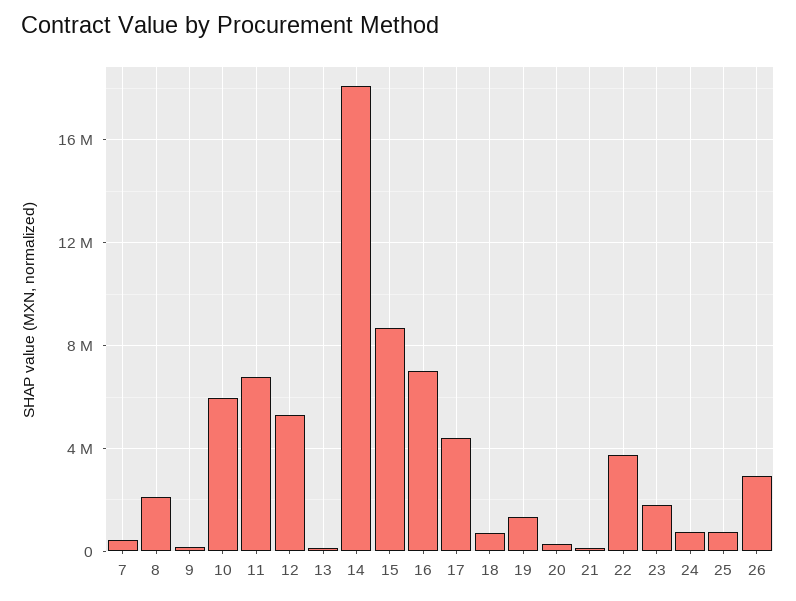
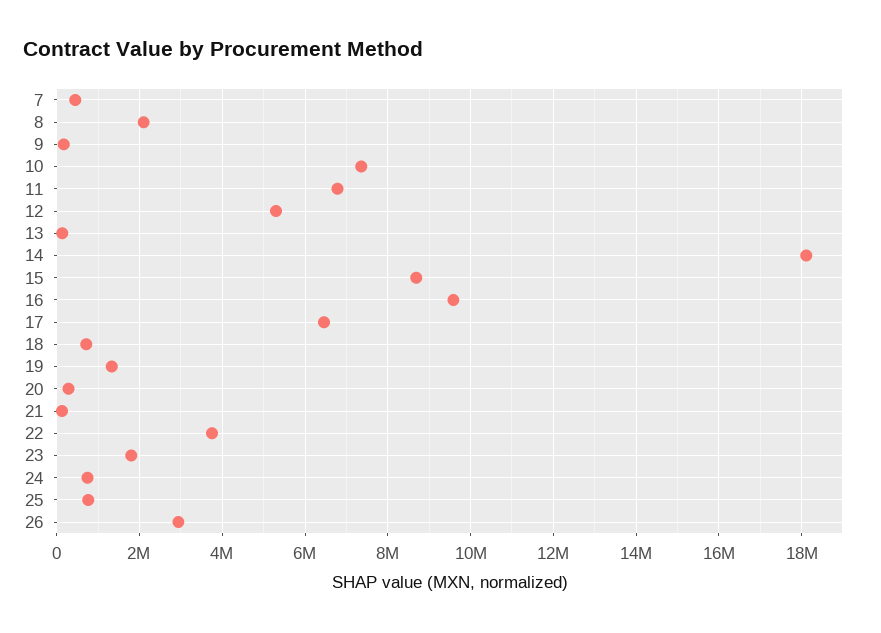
10: 6000000 -> 7400000
16: 7000000 -> 9600000
17: 4500000 -> 6400000

